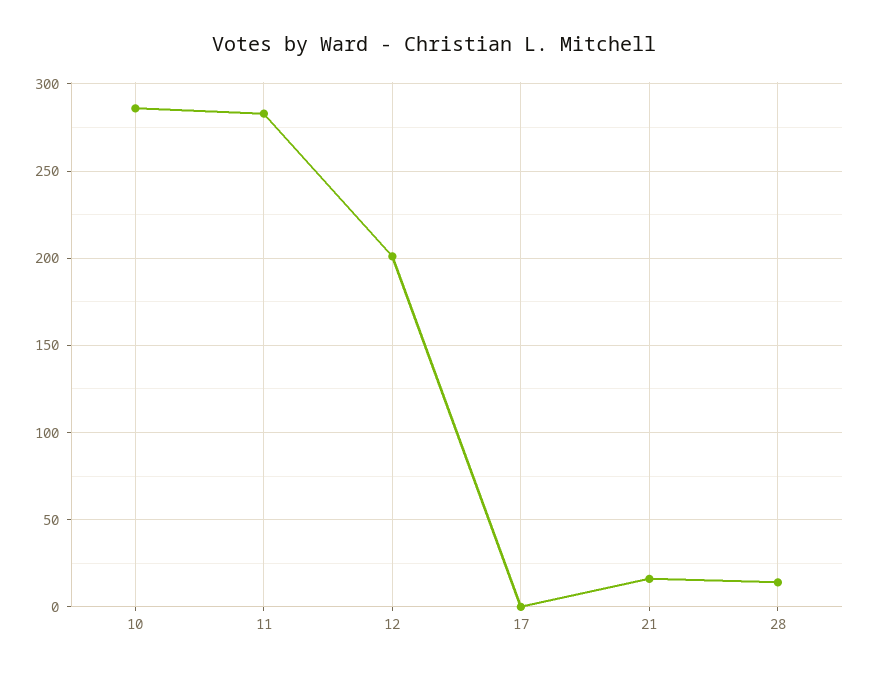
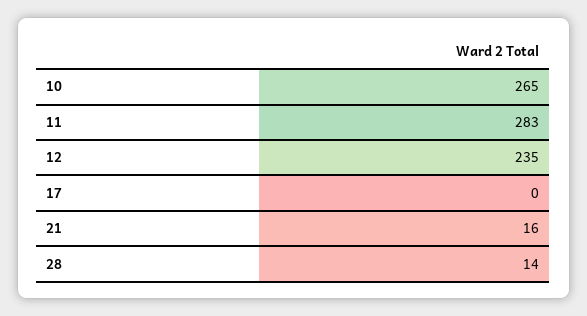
10: 285 -> 265
12: 200 -> 235

